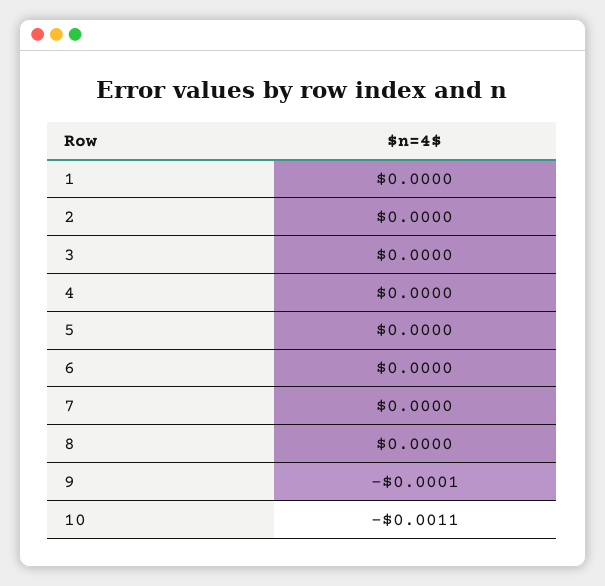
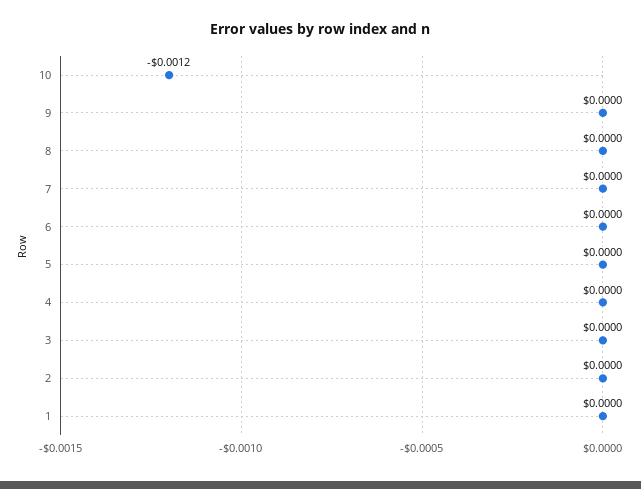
9: -0.0001 -> 0
10: -0.0011 -> -0.0012

